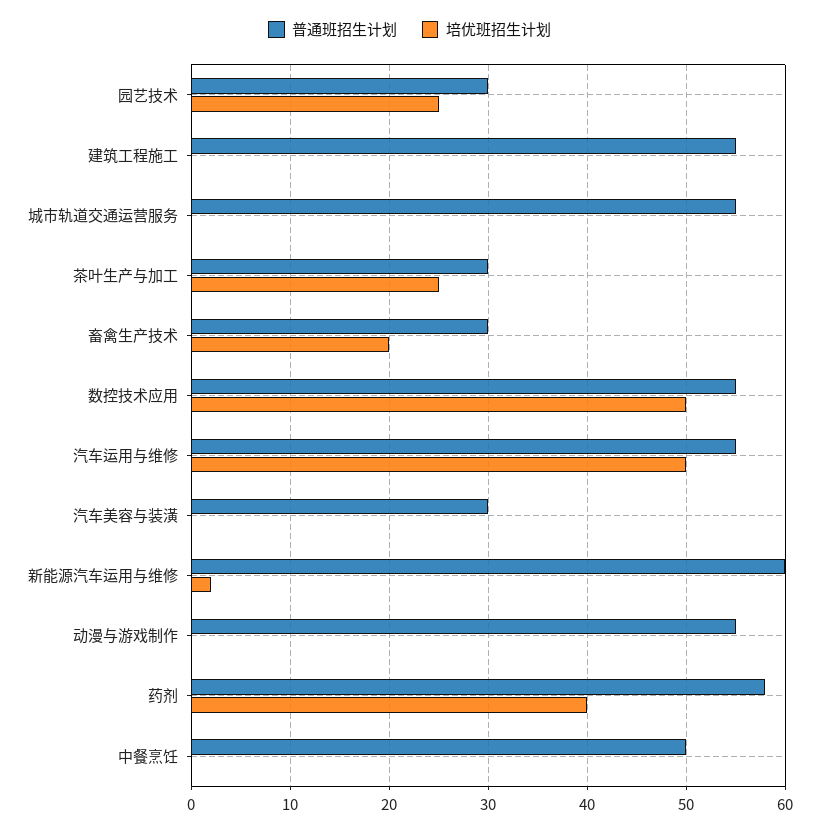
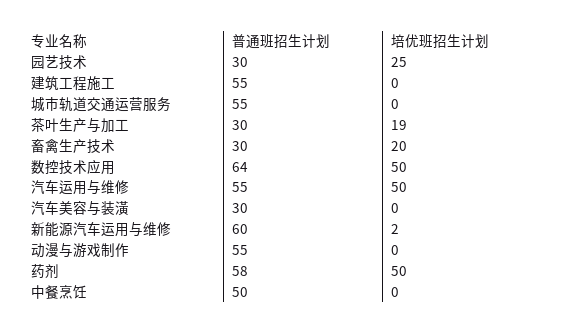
培优班招生计划, 茶叶生产与加工: 25 -> 19
普通班招生计划, 数控技术应用: 55 -> 64
培优班招生计划, 药剂: 40 -> 50

